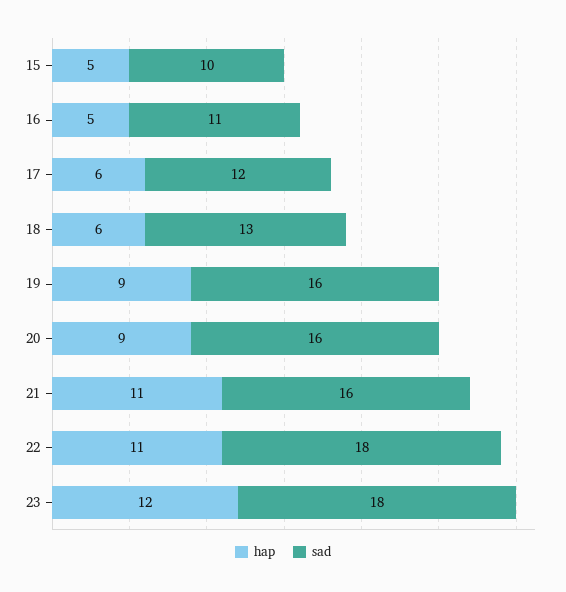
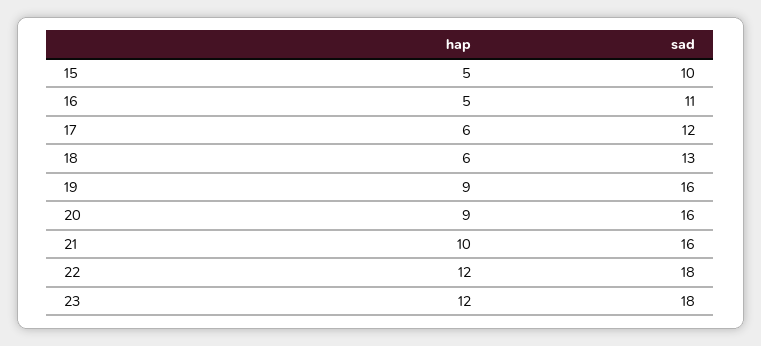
hap, 21: 11 -> 10
hap, 22: 11 -> 12

